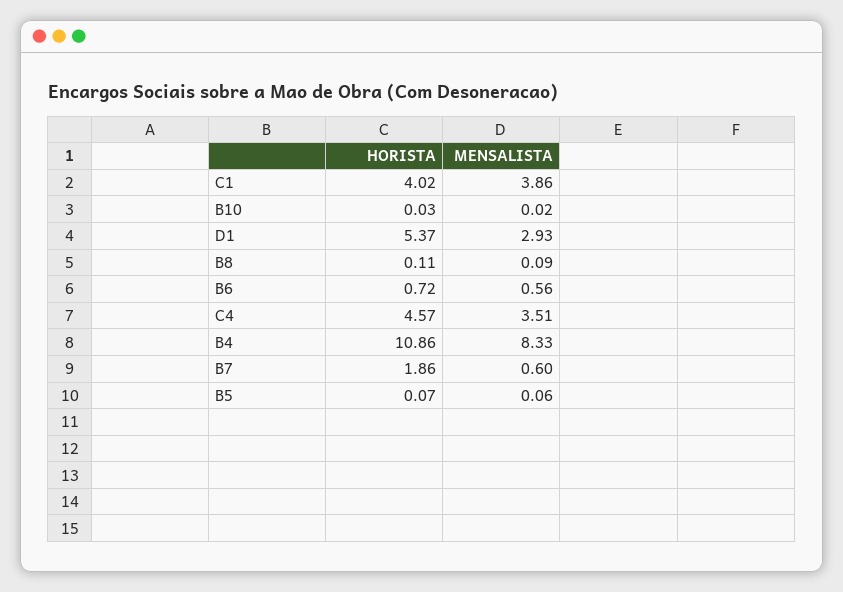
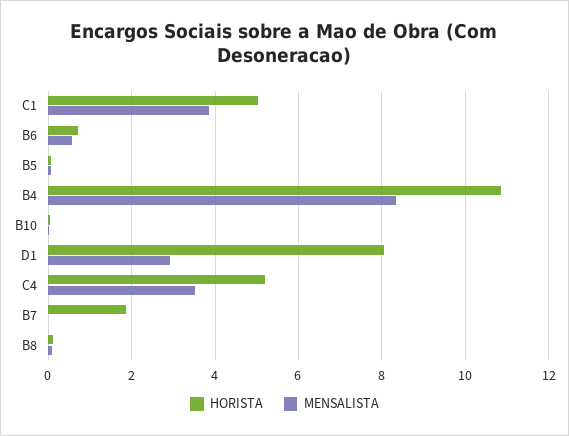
HORISTA, C1: 4.02 -> 5
HORISTA, D1: 5.37 -> 8
HORISTA, C4: 4.57 -> 5.2
MENSALISTA, B7: 0.6 -> 0

